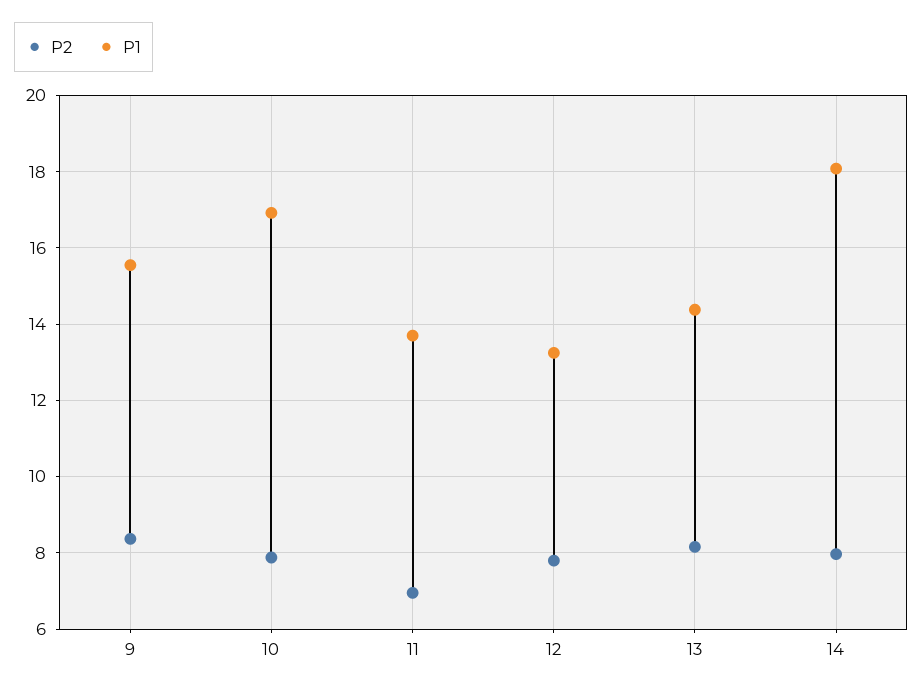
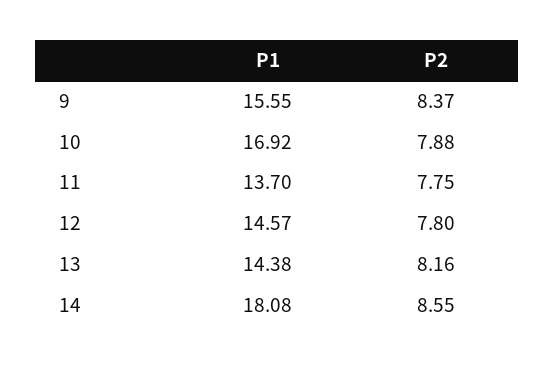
P2, 11: 7 -> 7.75
P1, 12: 13.2 -> 14.57
P2, 14: 8 -> 8.55

